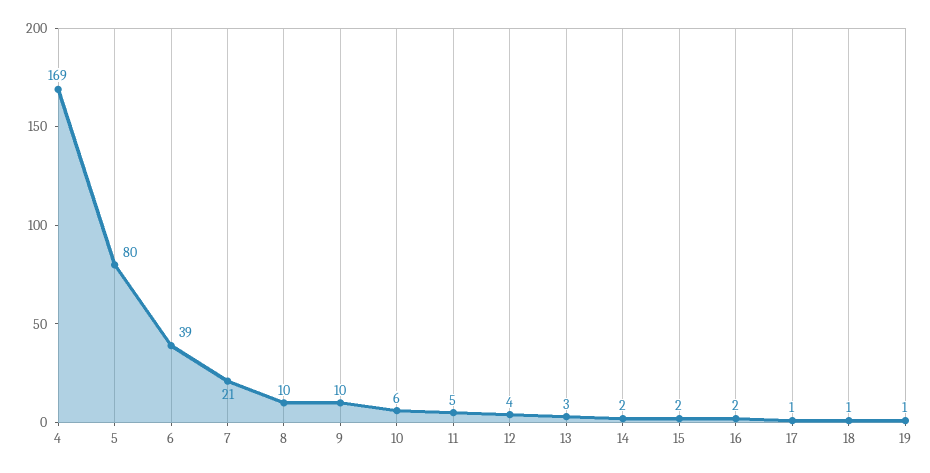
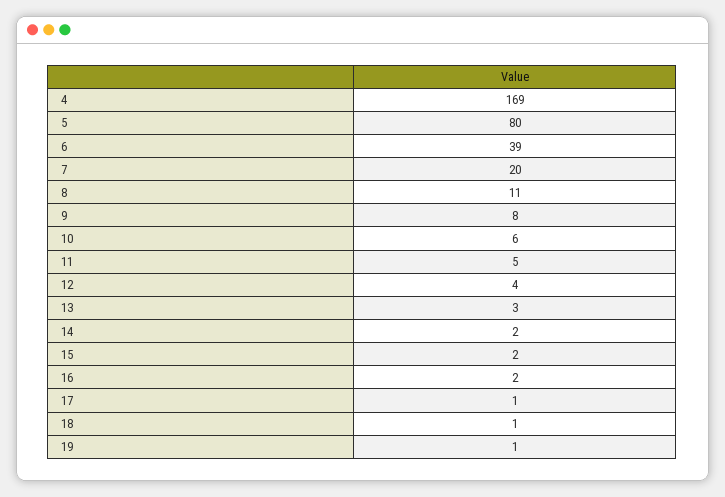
7: 21 -> 20
8: 10 -> 11
9: 10 -> 8

